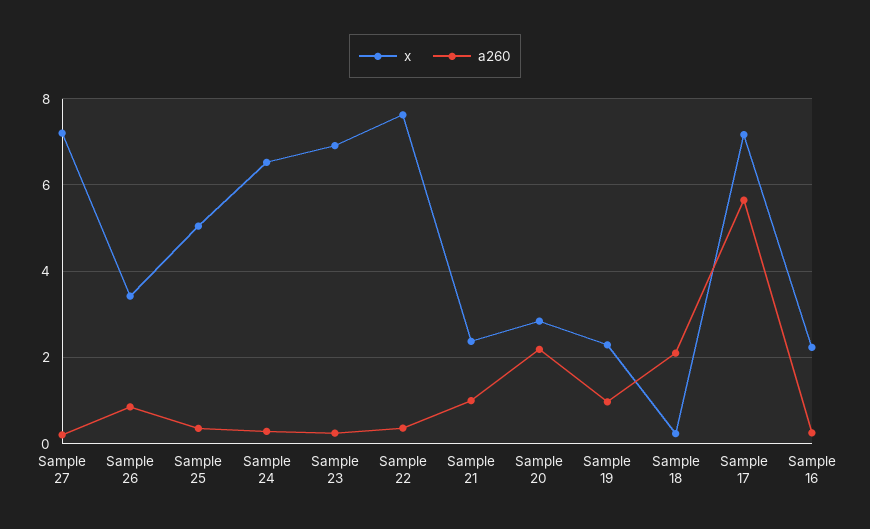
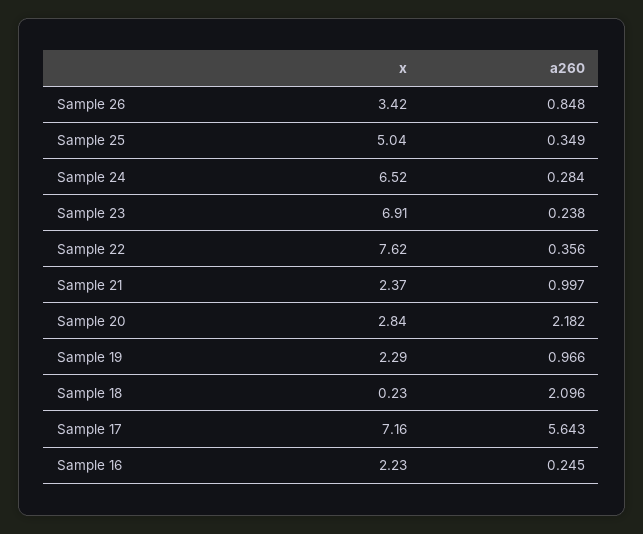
x, Sample 27: 7.2 -> none
a260, Sample 27: 0.2 -> none

